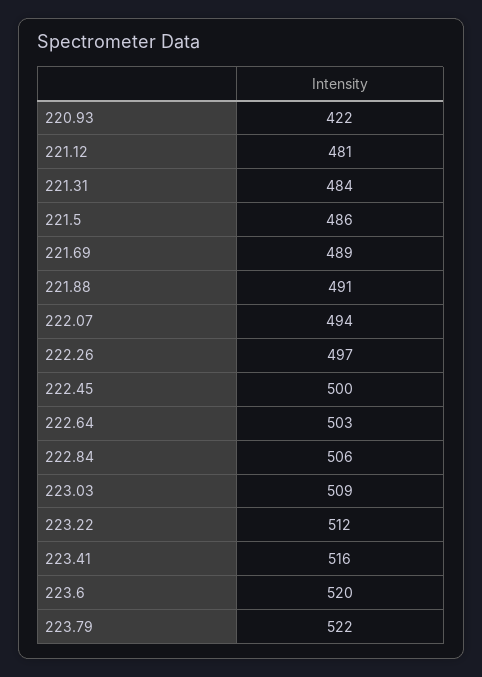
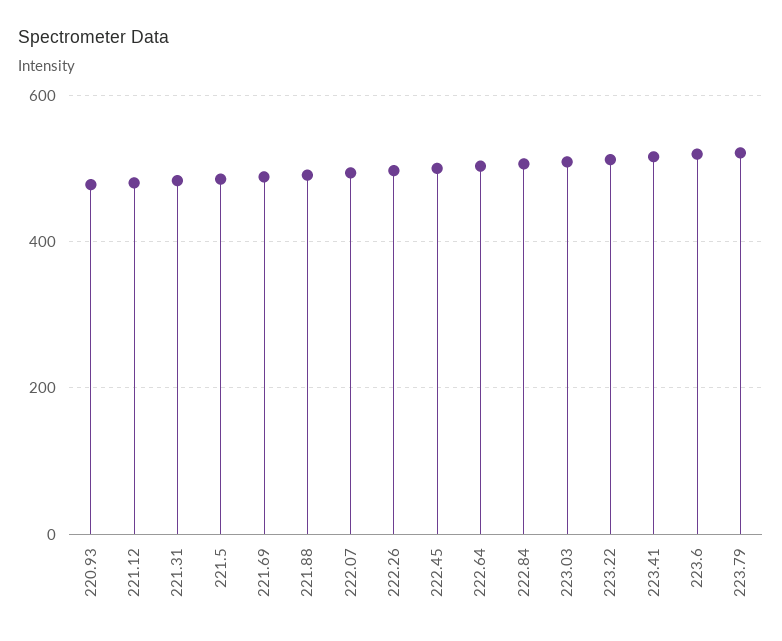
220.93: 422 -> 480

